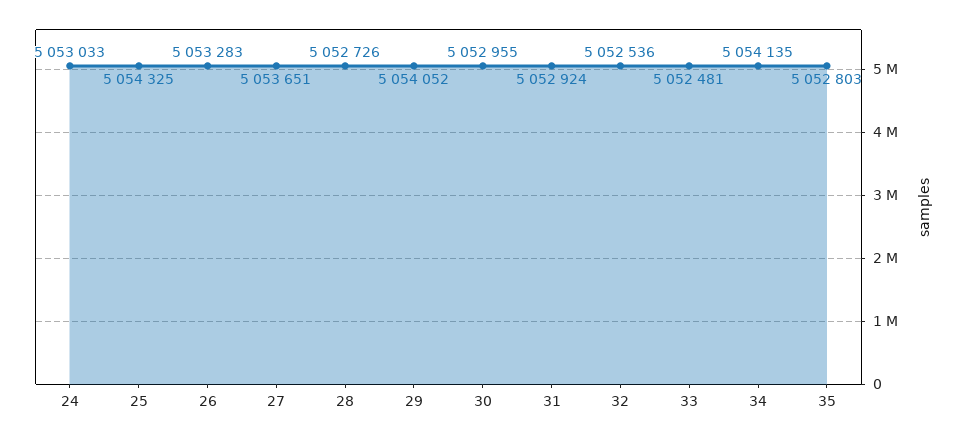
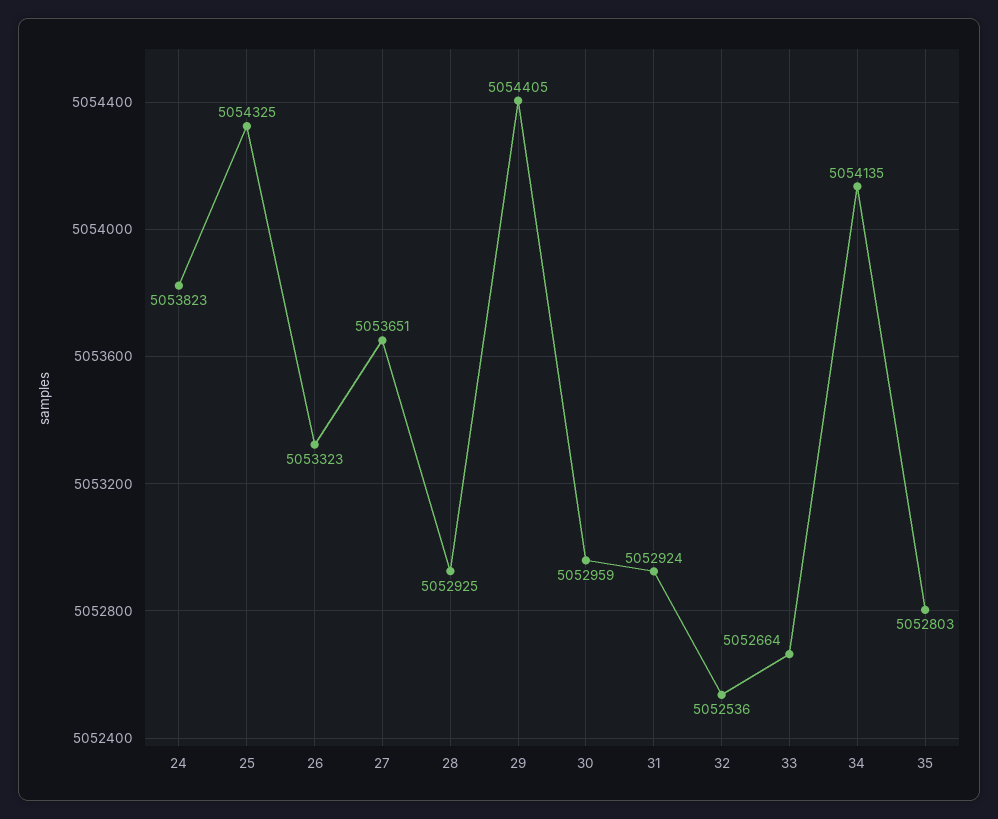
24: 5053033 -> 5053823
26: 5053283 -> 5053323
28: 5052726 -> 5052925
29: 5054052 -> 5054405
30: 5052955 -> 5052959
33: 5052481 -> 5052664

